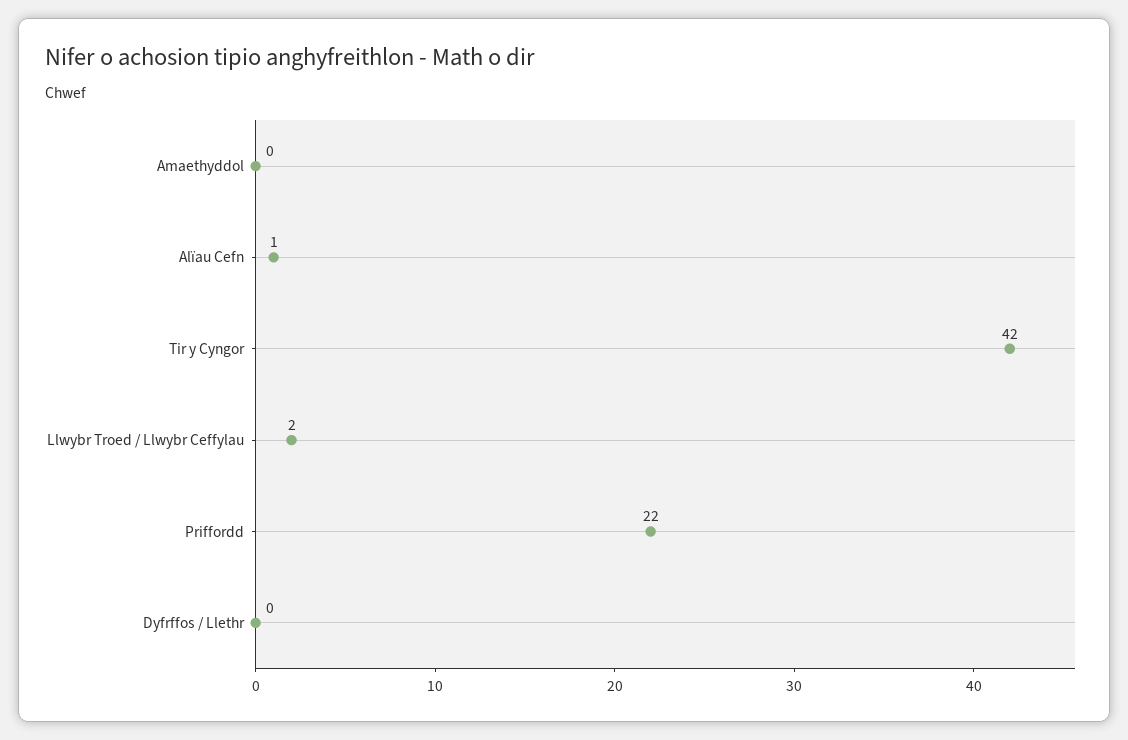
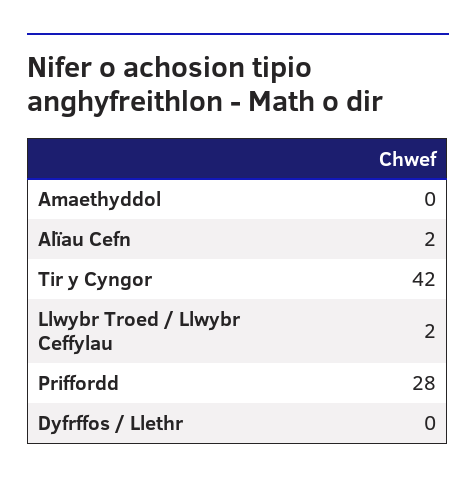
Alïau Cefn: 1 -> 2
Priffordd: 22 -> 28

